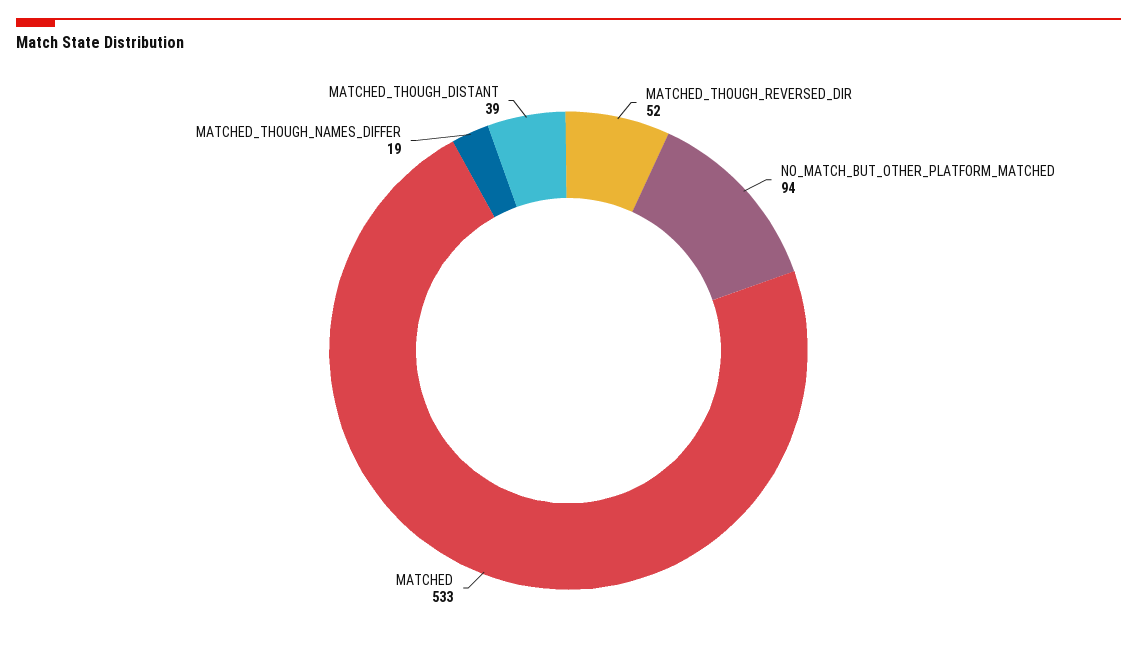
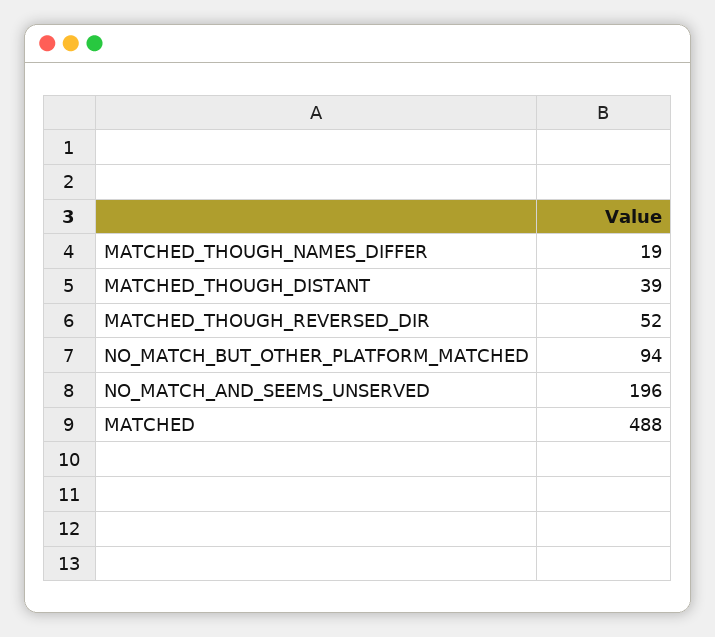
MATCHED: 533 -> 488
NO_MATCH_AND_SEEMS_UNSERVED: none -> 196

